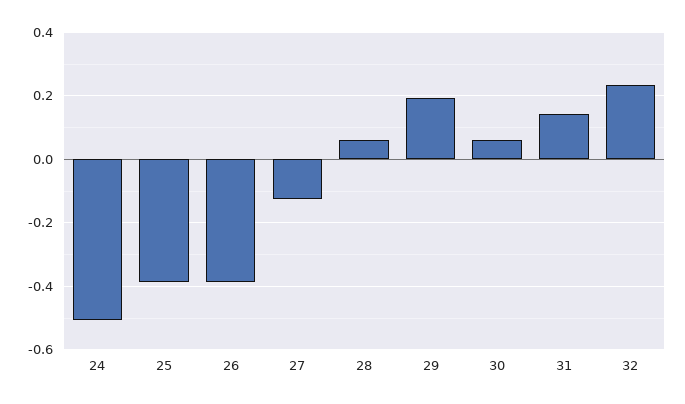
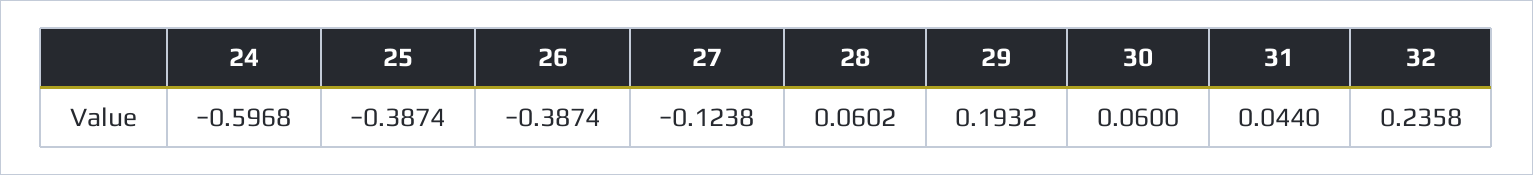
24: -0.5 -> -0.5968
31: 0.14 -> 0.044

